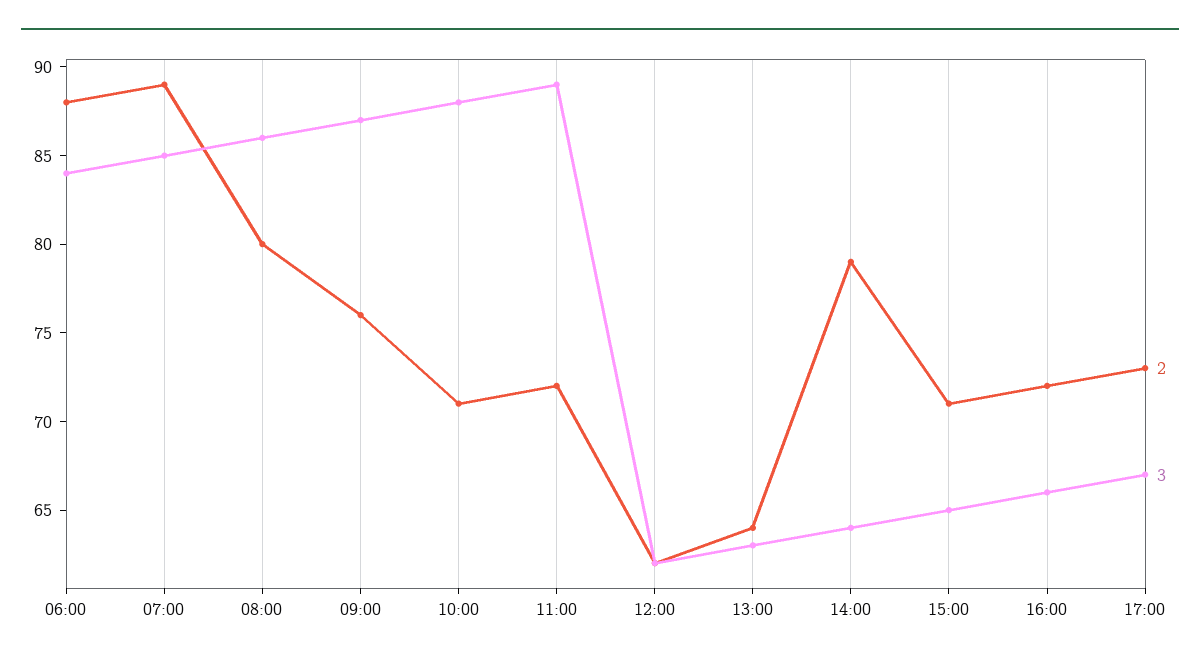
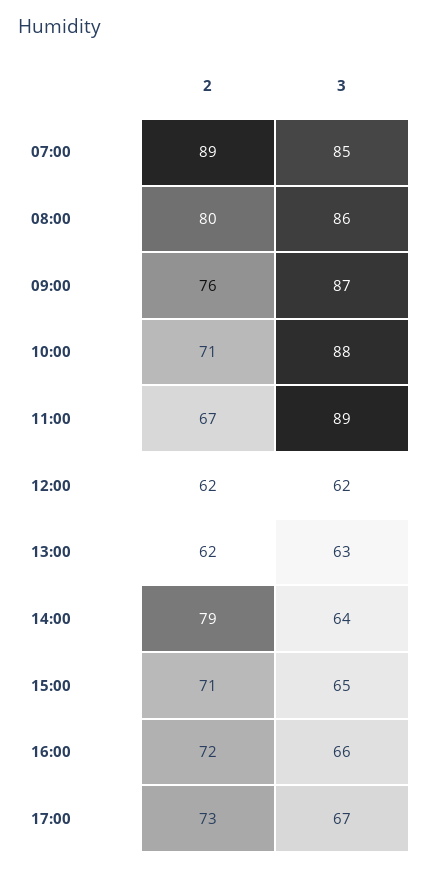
2, 06:00: 88 -> none
3, 06:00: 84 -> none
2, 11:00: 72 -> 67
2, 13:00: 64 -> 62

